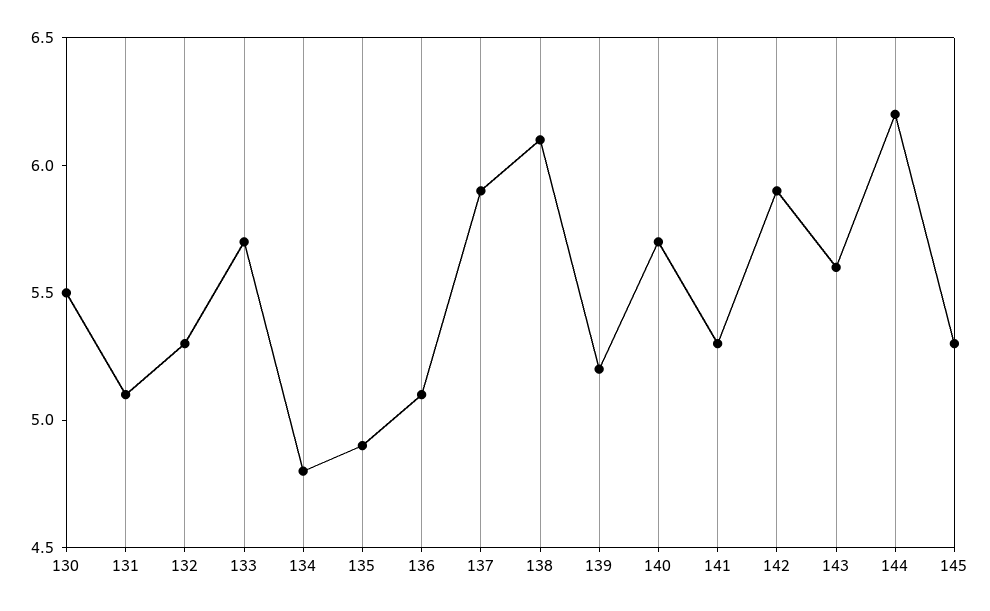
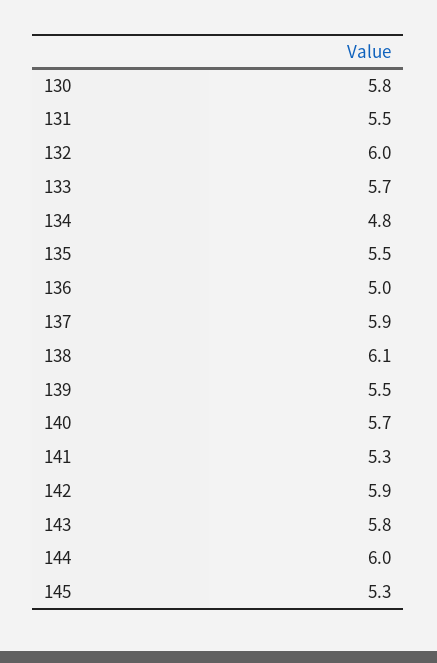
130: 5.5 -> 5.8
131: 5.1 -> 5.5
132: 5.3 -> 6
135: 4.9 -> 5.5
136: 5.1 -> 5
139: 5.2 -> 5.5
143: 5.6 -> 5.8
144: 6.2 -> 6

